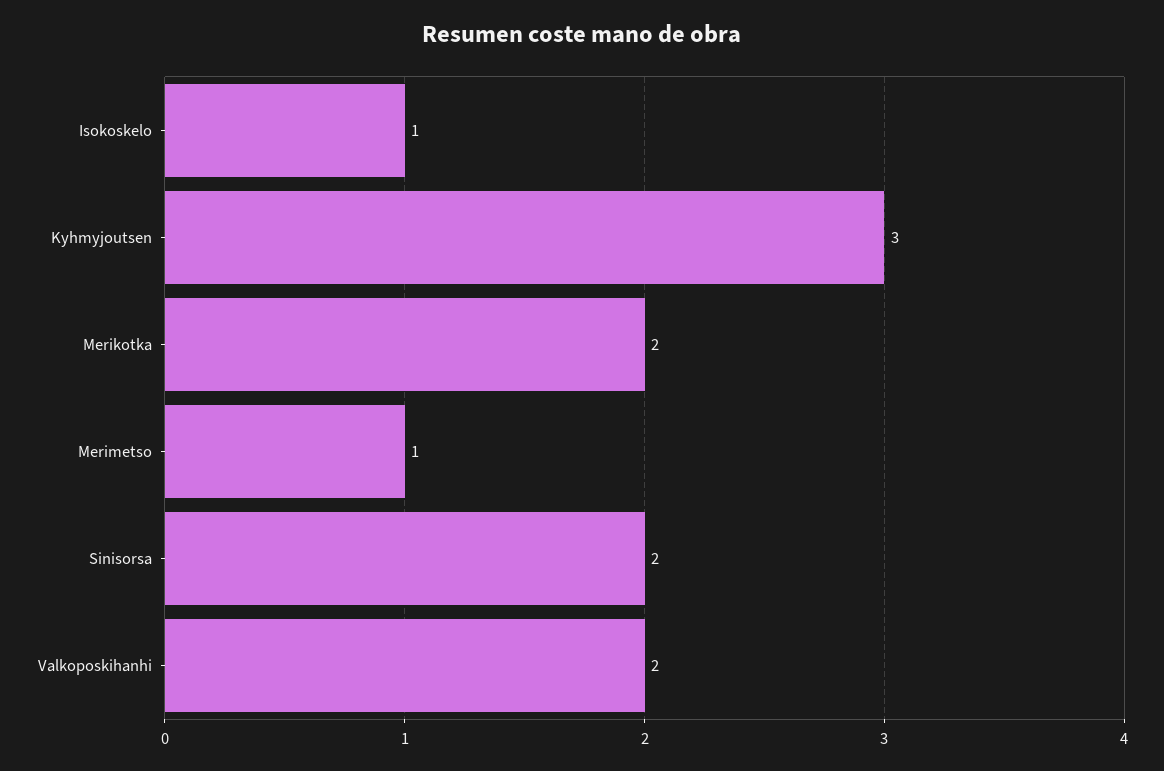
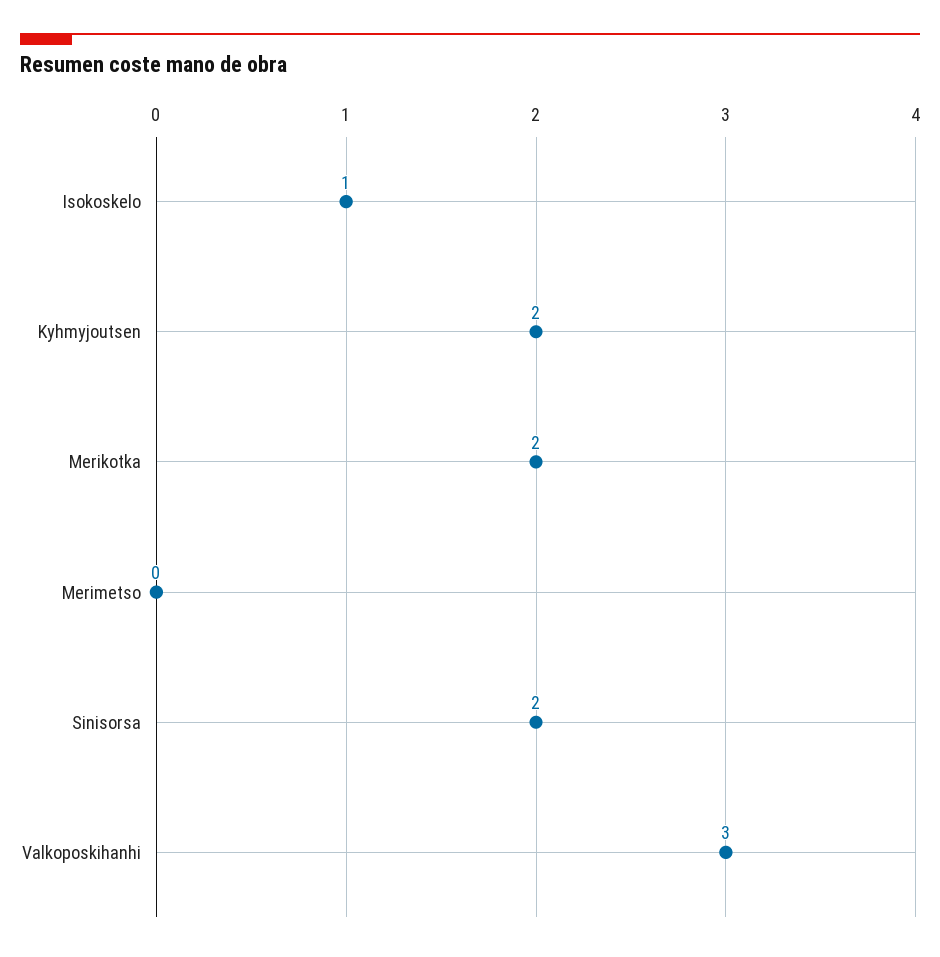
Kyhmyjoutsen: 3 -> 2
Merimetso: 1 -> 0
Valkoposkihanhi: 2 -> 3

